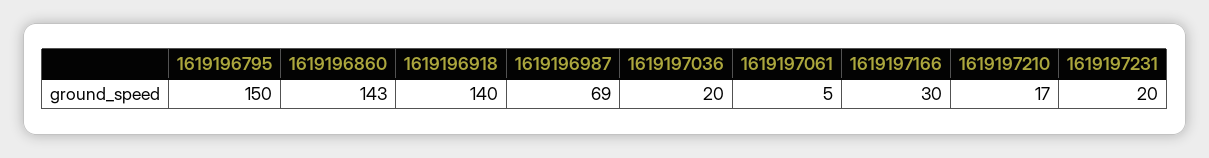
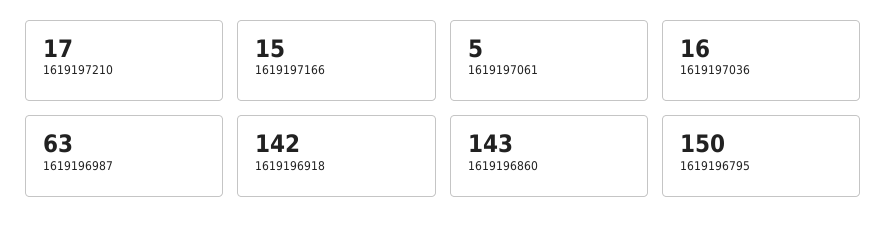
1619196918: 140 -> 142
1619196987: 69 -> 63
1619197036: 20 -> 16
1619197166: 30 -> 15
1619197231: 20 -> none

